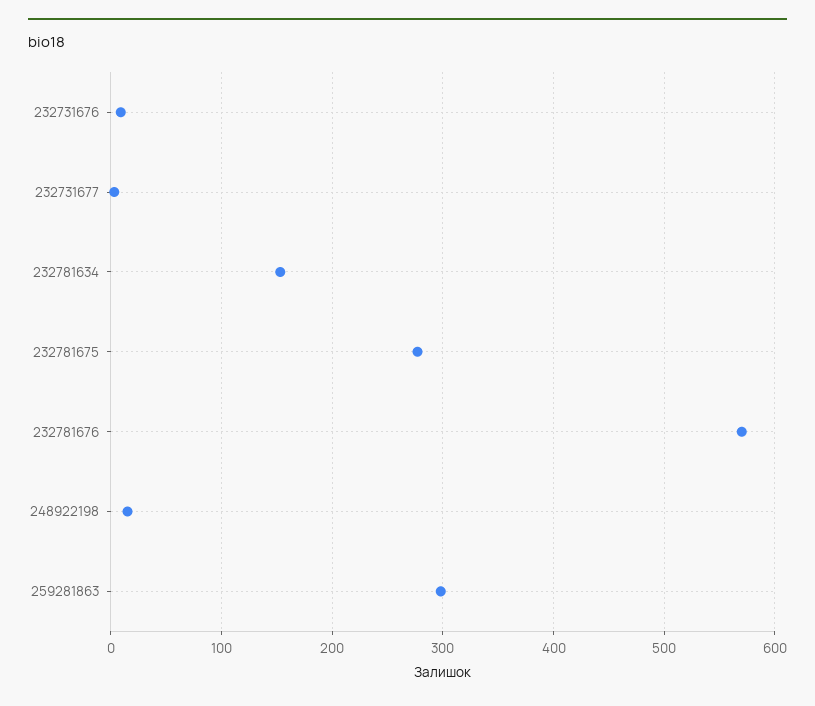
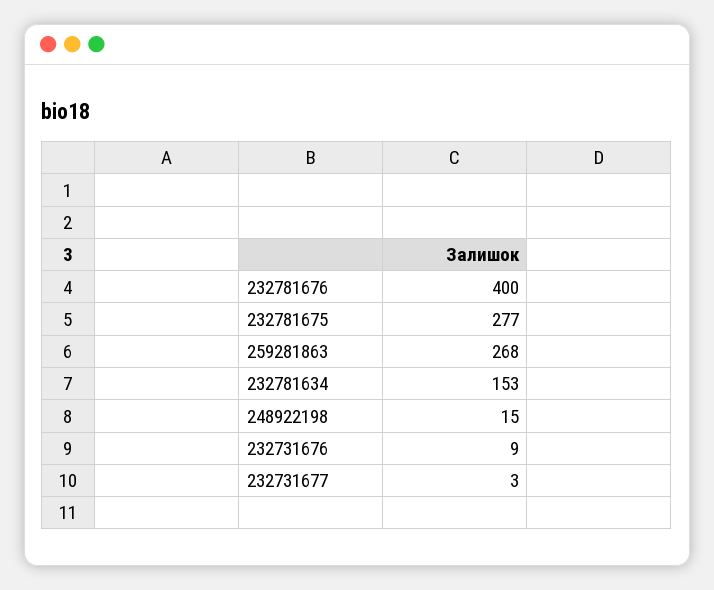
232781676: 570 -> 400
259281863: 300 -> 268

